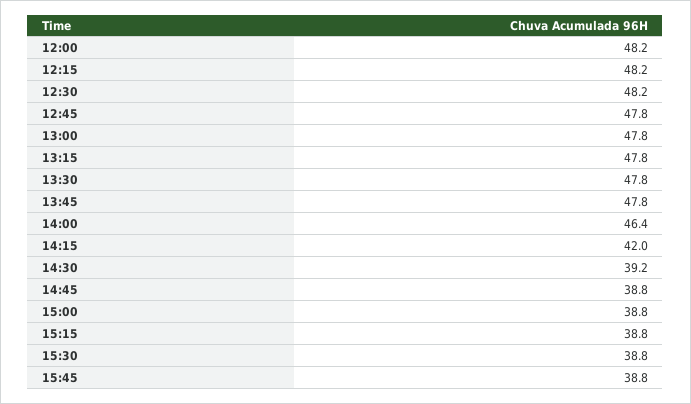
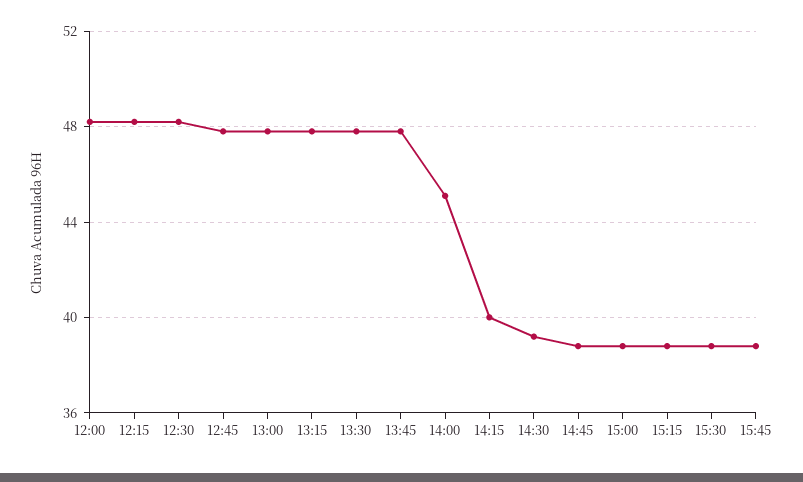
14:00: 46.4 -> 45
14:15: 42 -> 40

